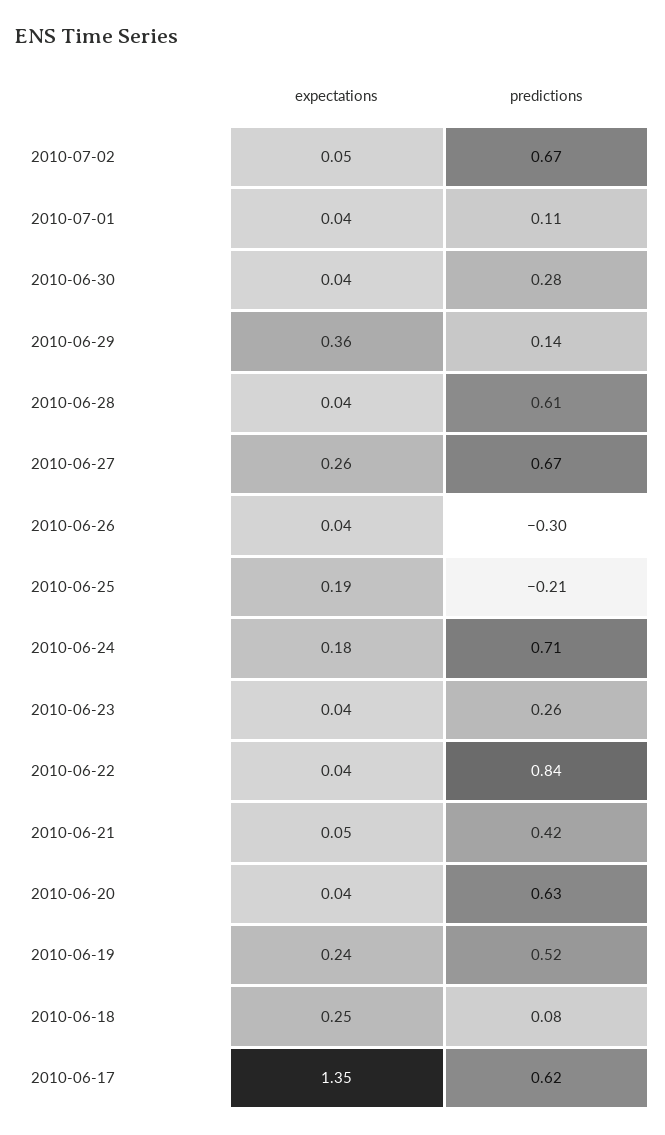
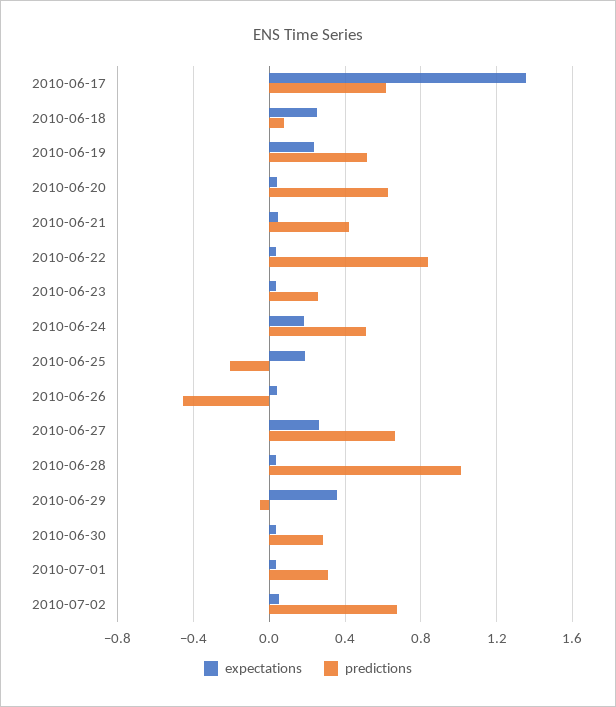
predictions, 2010-07-01: 0.11 -> 0.3
predictions, 2010-06-29: 0.14 -> -0.05
predictions, 2010-06-28: 0.61 -> 1
predictions, 2010-06-26: -0.3 -> -0.45
predictions, 2010-06-24: 0.71 -> 0.5

